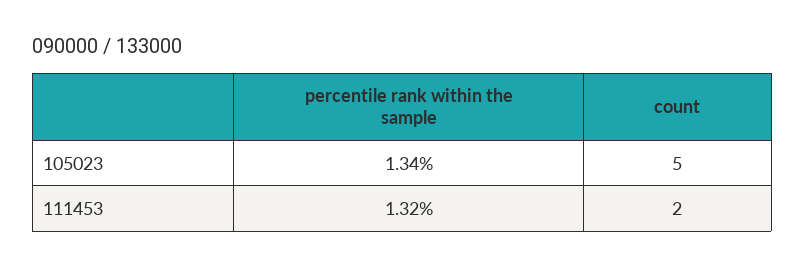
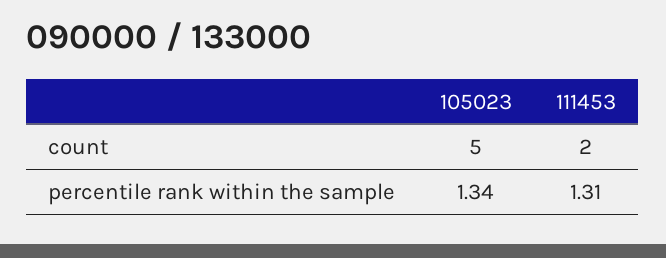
percentile rank within the sample, 111453: 1.32 -> 1.31

